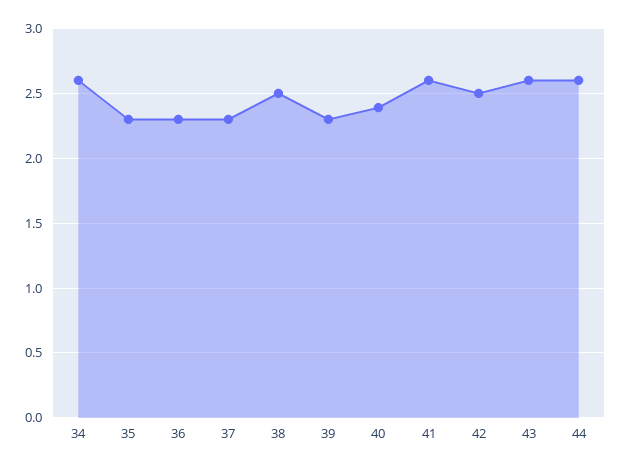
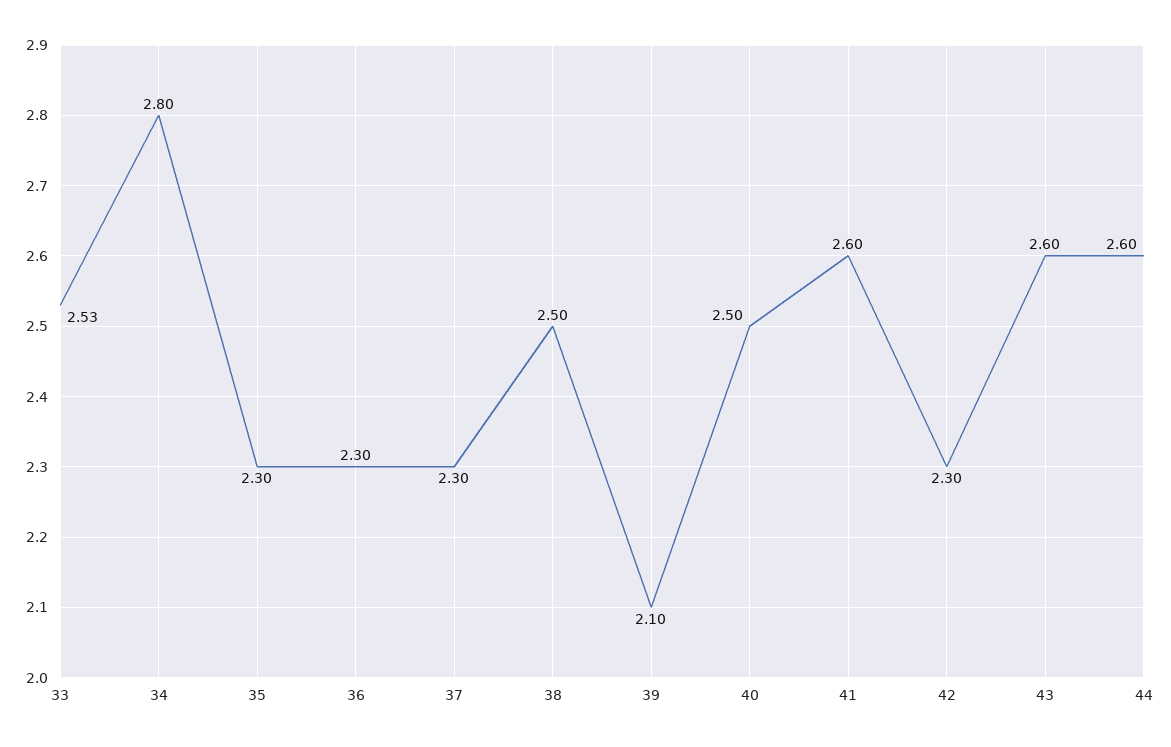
34: 2.6 -> 2.8
39: 2.3 -> 2.1
40: 2.4 -> 2.5
42: 2.5 -> 2.3
33: none -> 2.53

